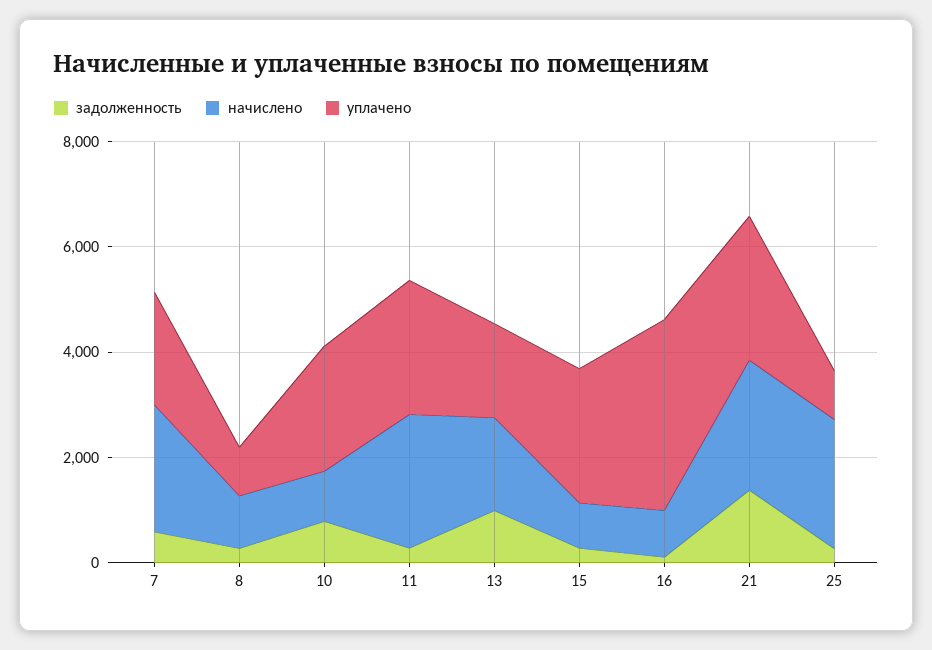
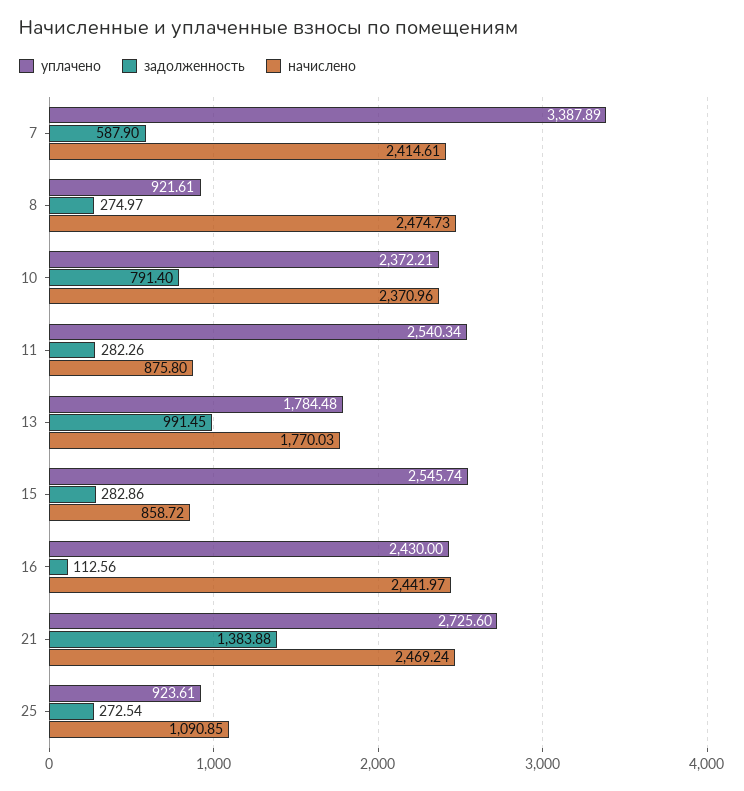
уплачено, 7: 2000 -> 3387.89
начислено, 8: 1000 -> 2474.73
начислено, 10: 1000 -> 2370.96
начислено, 11: 2500 -> 875.8
начислено, 16: 1000 -> 2441.97
уплачено, 16: 3500 -> 2430
начислено, 25: 2500 -> 1090.85

